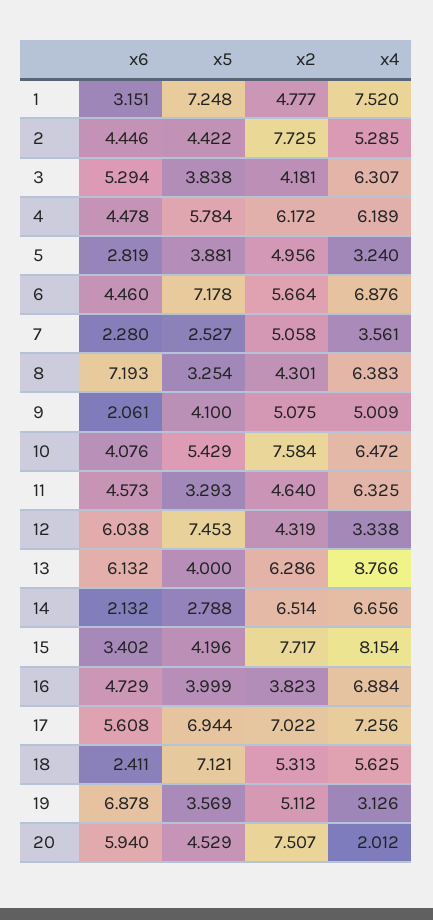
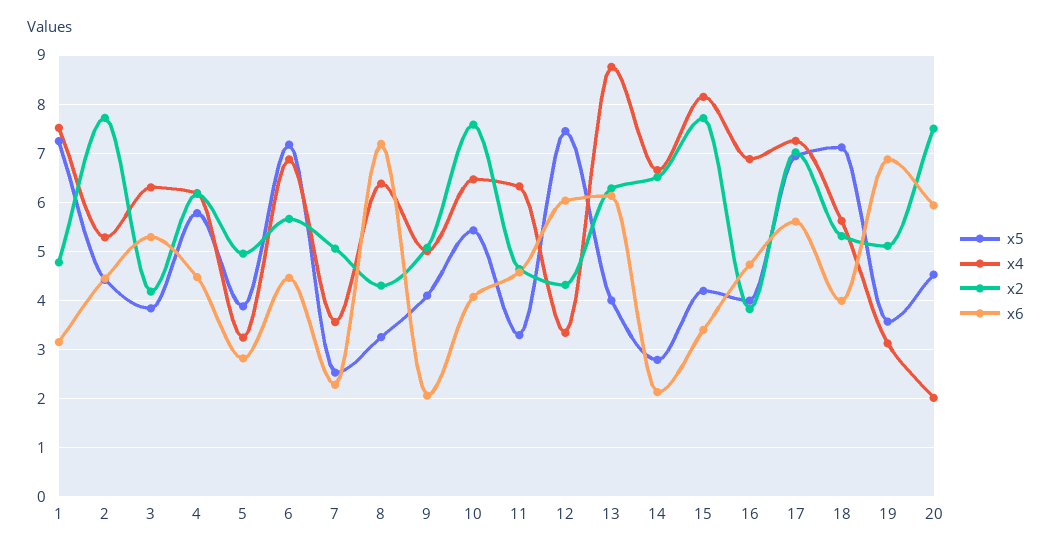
x6, 18: 2.411 -> 4

